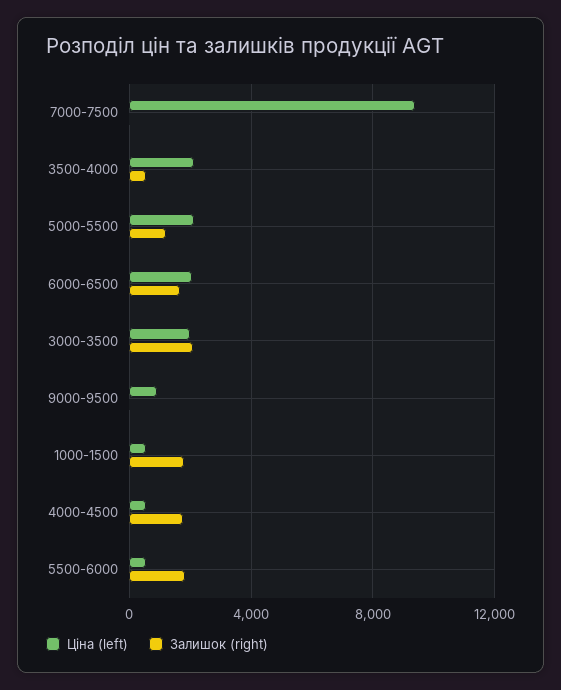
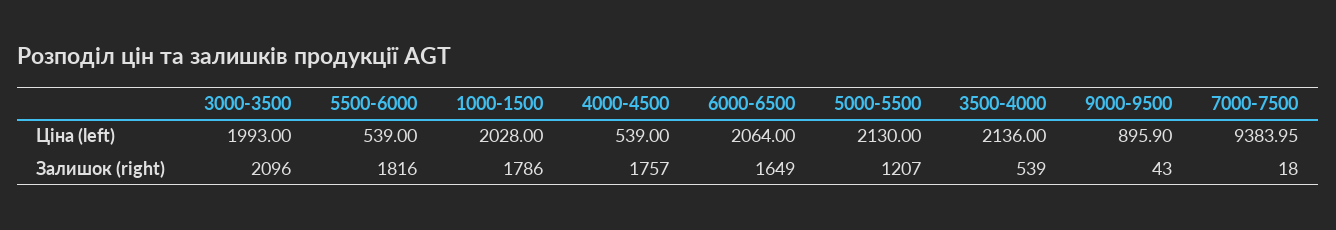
Ціна (left), 1000-1500: 500 -> 2028

